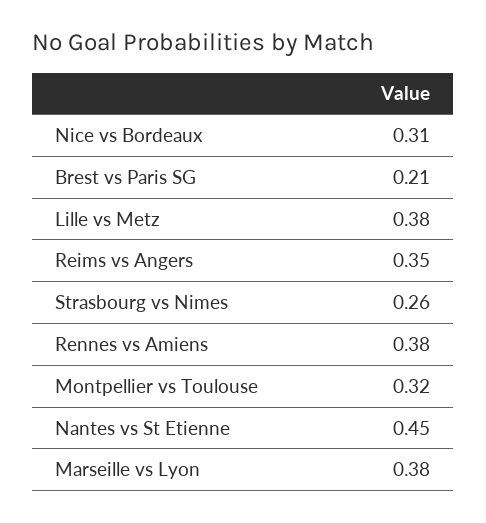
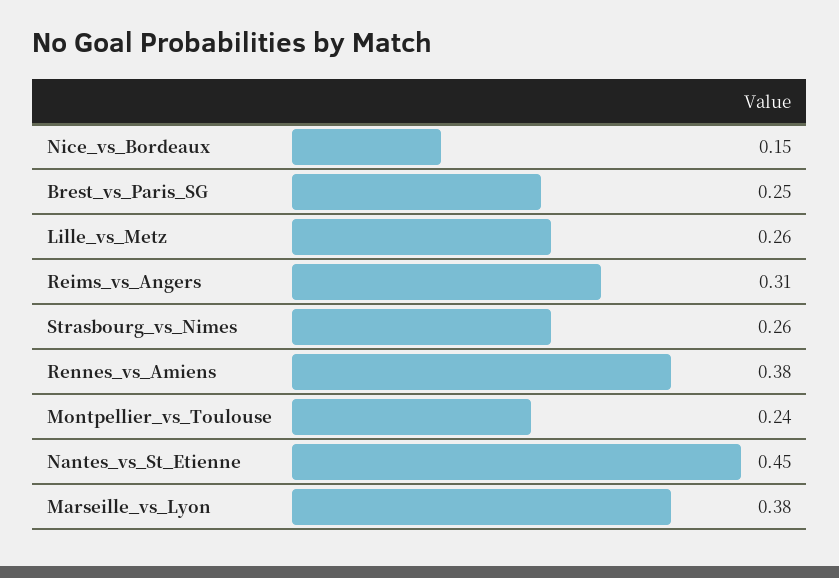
Nice vs Bordeaux: 0.31 -> 0.15
Brest vs Paris SG: 0.21 -> 0.25
Lille vs Metz: 0.38 -> 0.26
Reims vs Angers: 0.35 -> 0.31
Montpellier vs Toulouse: 0.32 -> 0.24

